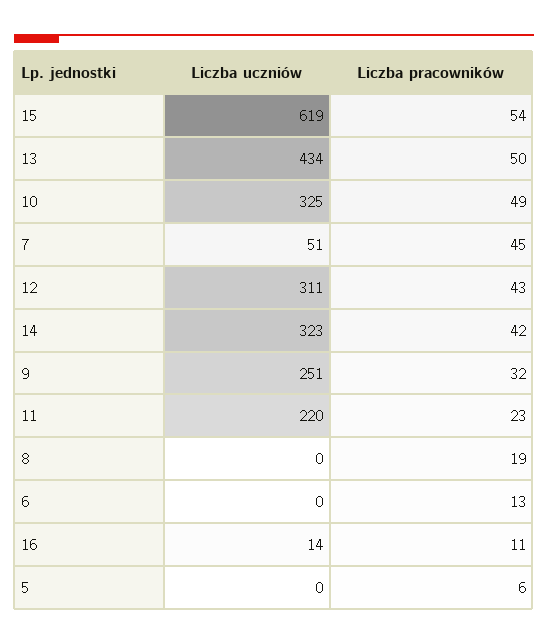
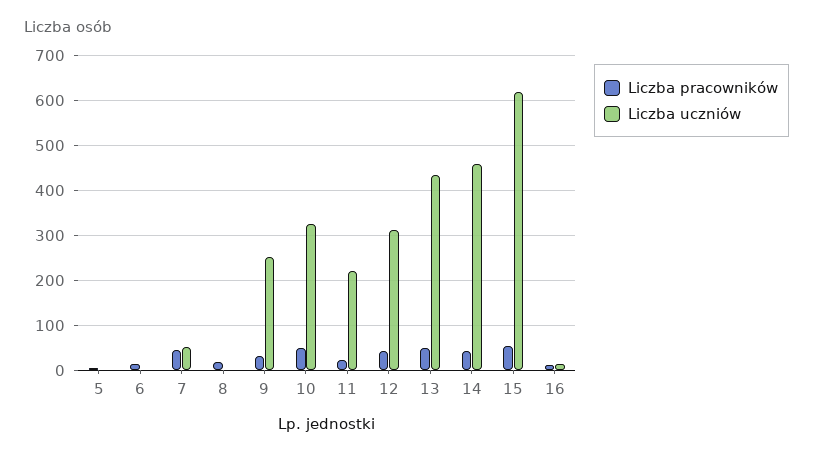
Liczba uczniów, 14: 323 -> 460

